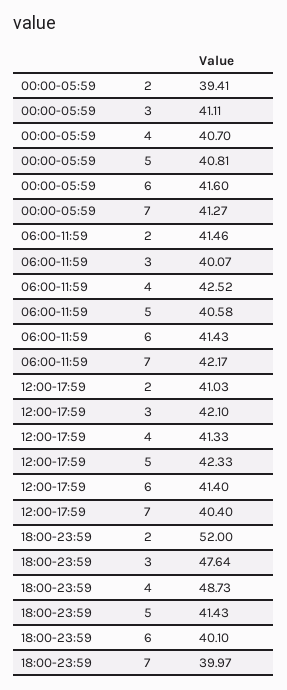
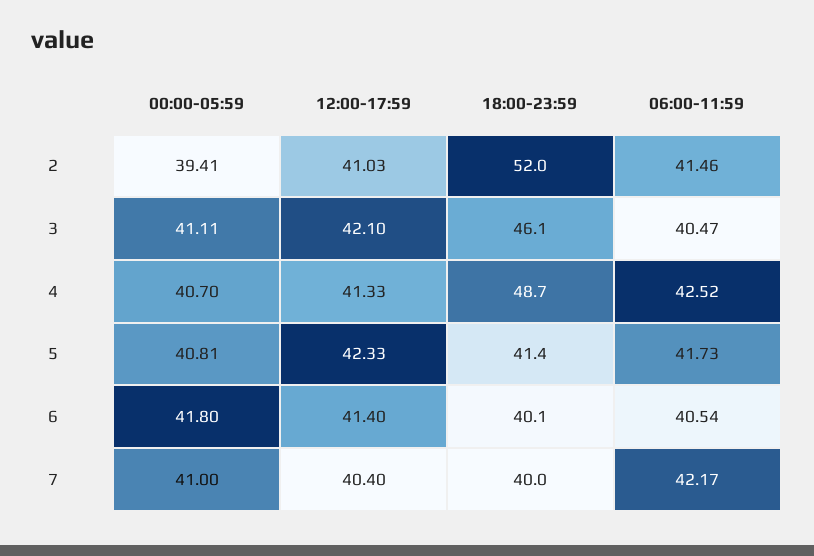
00:00-05:59, 6: 41.6 -> 41.8
00:00-05:59, 7: 41.27 -> 41
06:00-11:59, 3: 40.07 -> 40.47
06:00-11:59, 5: 40.58 -> 41.73
06:00-11:59, 6: 41.43 -> 40.54
18:00-23:59, 3: 47.64 -> 46.1

